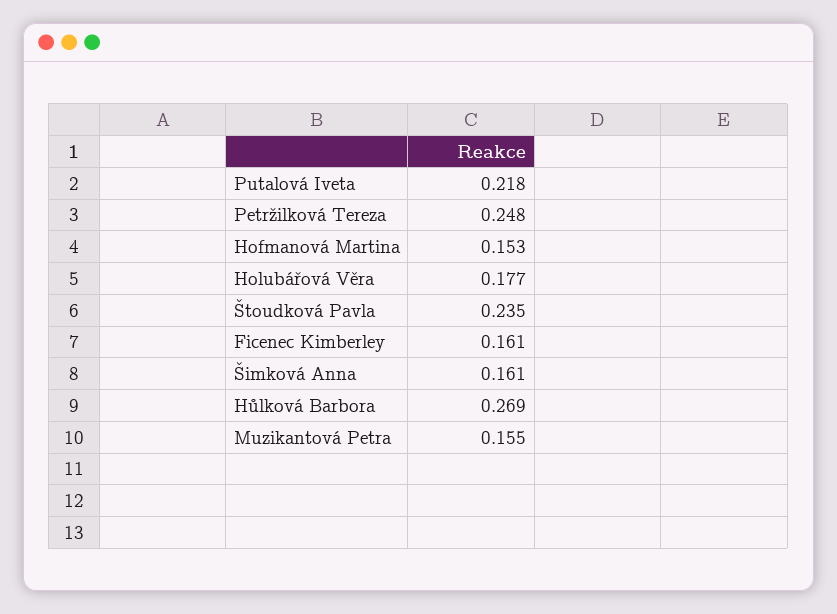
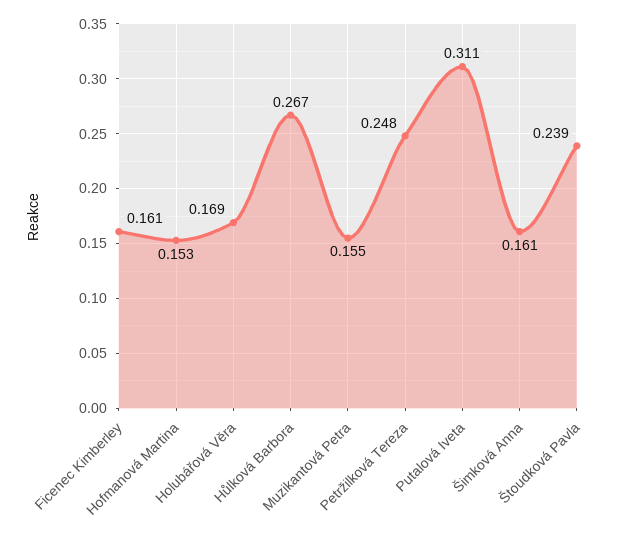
Putalová Iveta: 0.218 -> 0.311
Holubářová Věra: 0.177 -> 0.169
Štoudková Pavla: 0.235 -> 0.239
Hůlková Barbora: 0.269 -> 0.267

